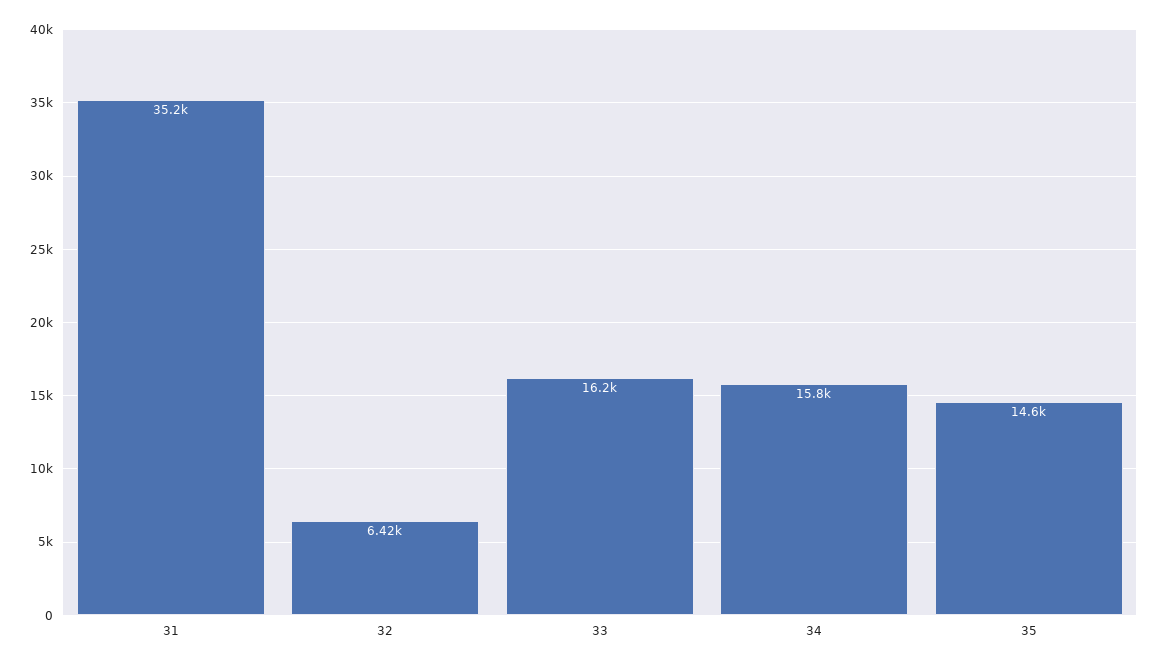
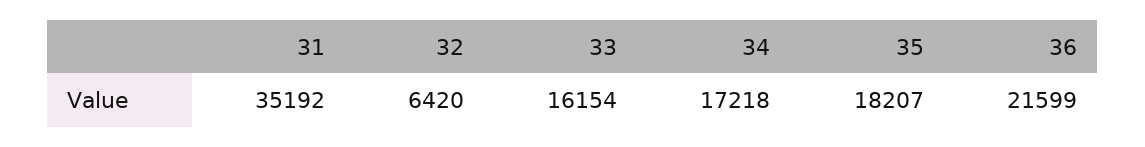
34: 15800 -> 17218
35: 14600 -> 18207
36: none -> 21599

